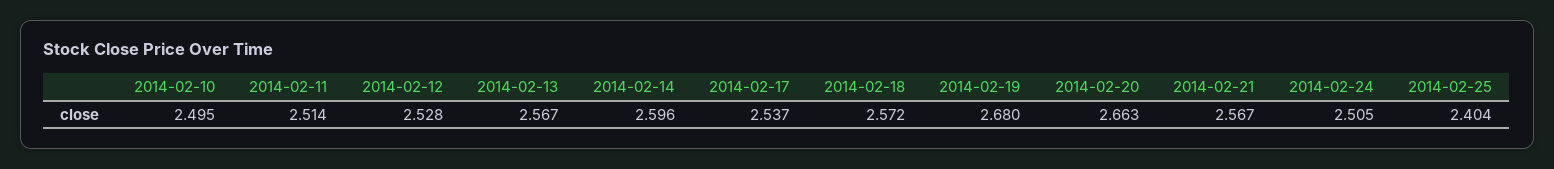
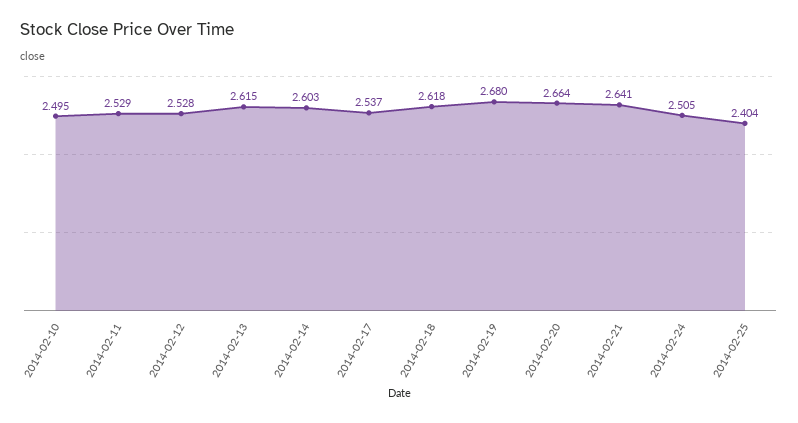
2014-02-11: 2.514 -> 2.529
2014-02-13: 2.567 -> 2.615
2014-02-14: 2.596 -> 2.603
2014-02-18: 2.572 -> 2.618
2014-02-20: 2.663 -> 2.664
2014-02-21: 2.567 -> 2.641

